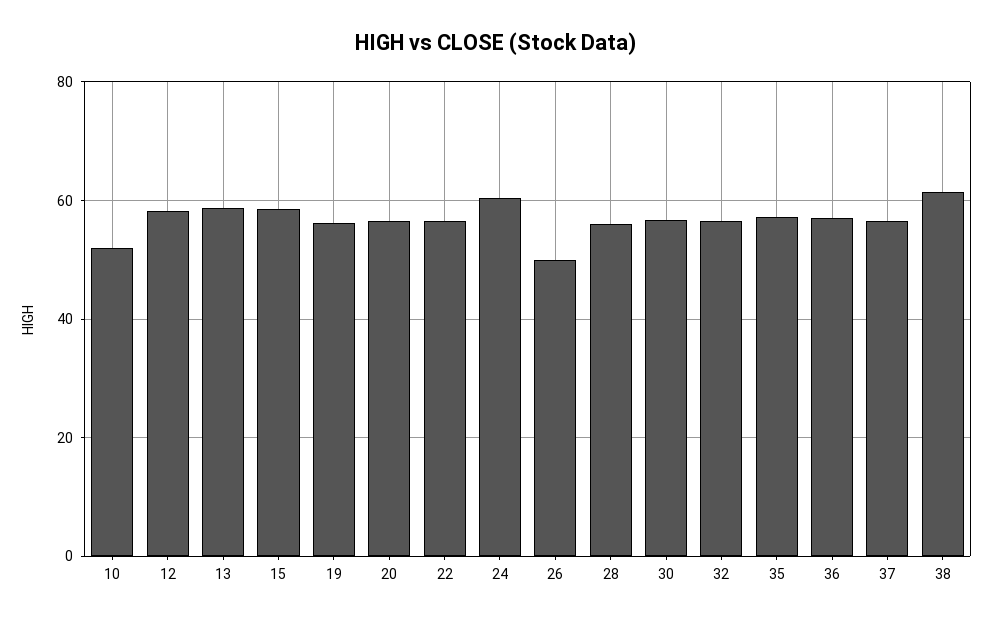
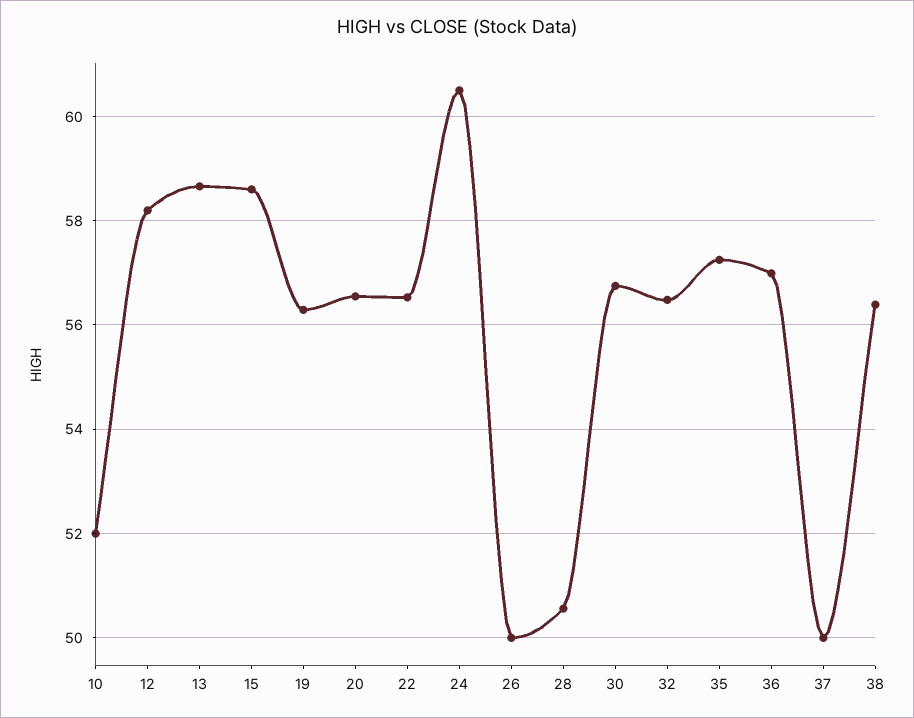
28: 56 -> 50.6
37: 56 -> 50
38: 62 -> 56.4

